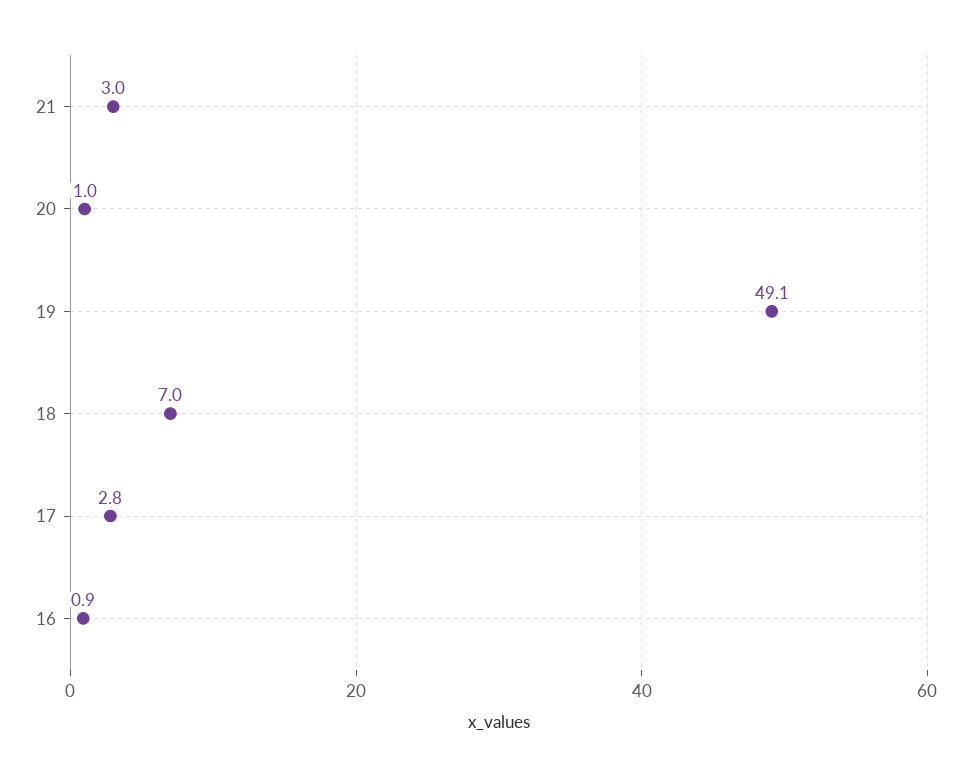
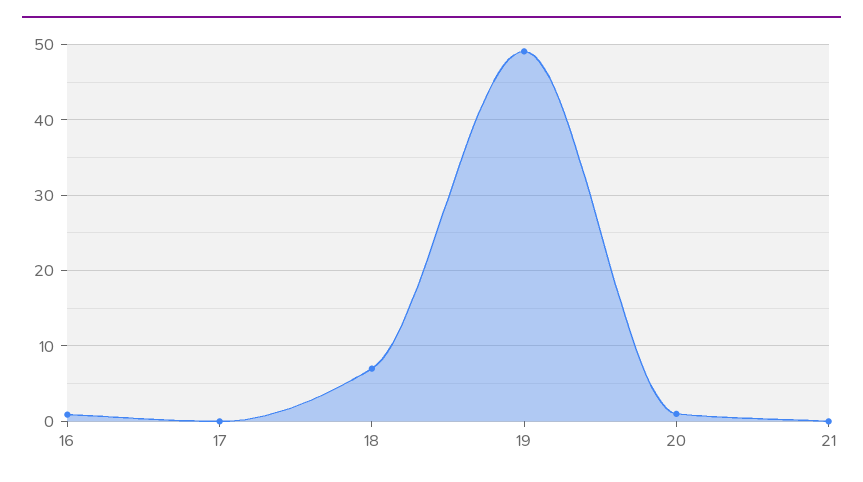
21: 3 -> 0
17: 2.8 -> 0

